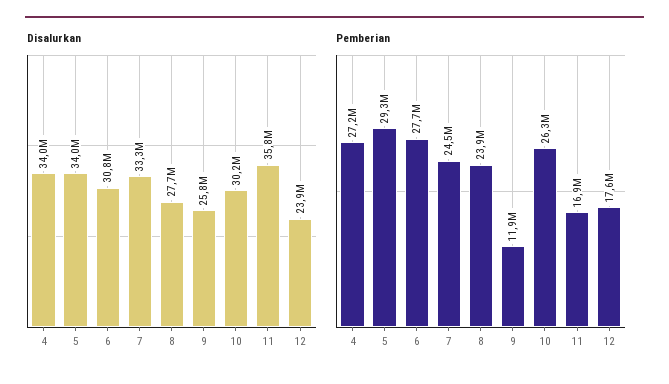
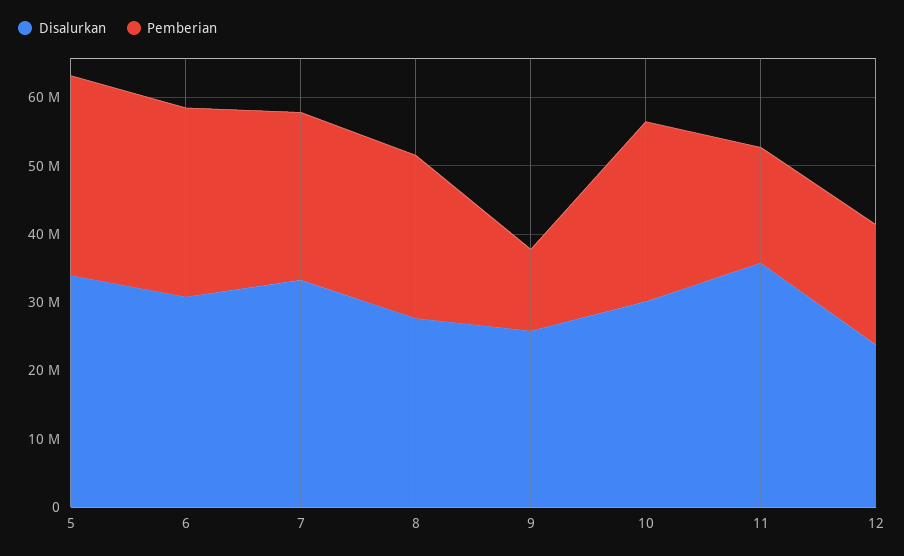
Disalurkan, 4: 34000000 -> none
Pemberian, 4: 27200000 -> none

